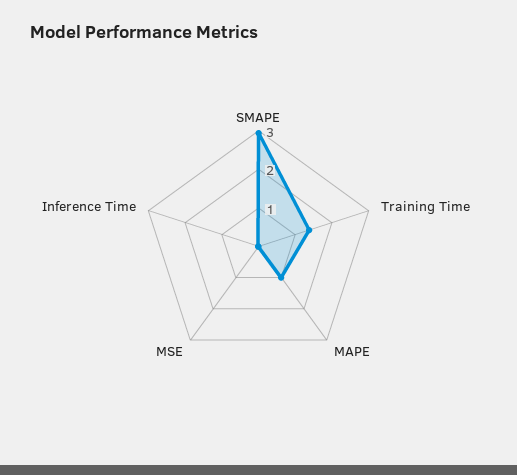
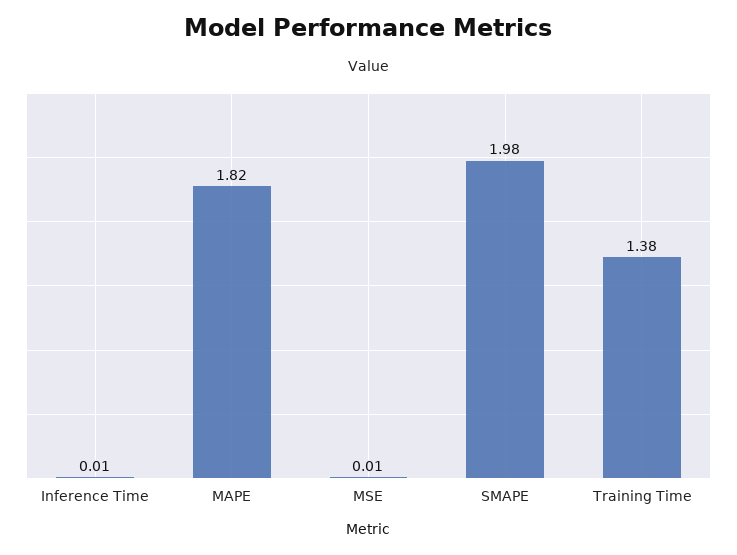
SMAPE: 3 -> 1.98
MAPE: 1 -> 1.82

